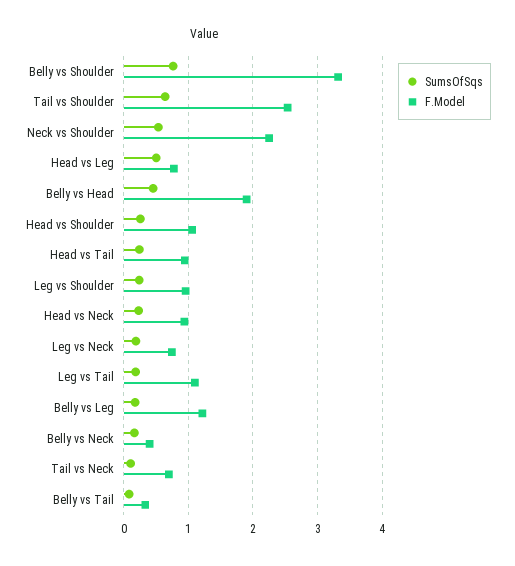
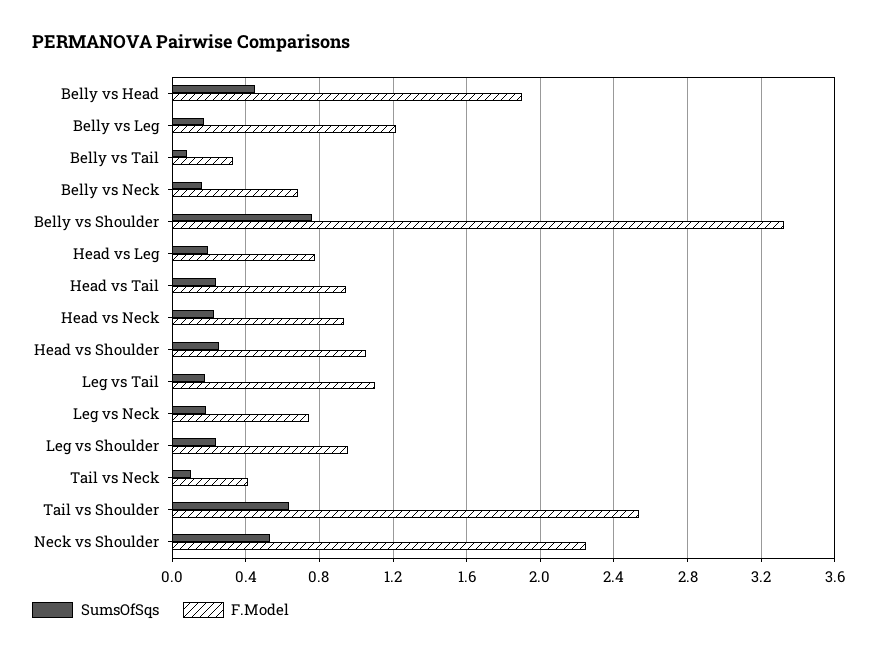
SumsOfSqs, Head vs Leg: 0.5 -> 0.2
F.Model, Belly vs Neck: 0.4 -> 0.7
F.Model, Tail vs Neck: 0.7 -> 0.4

